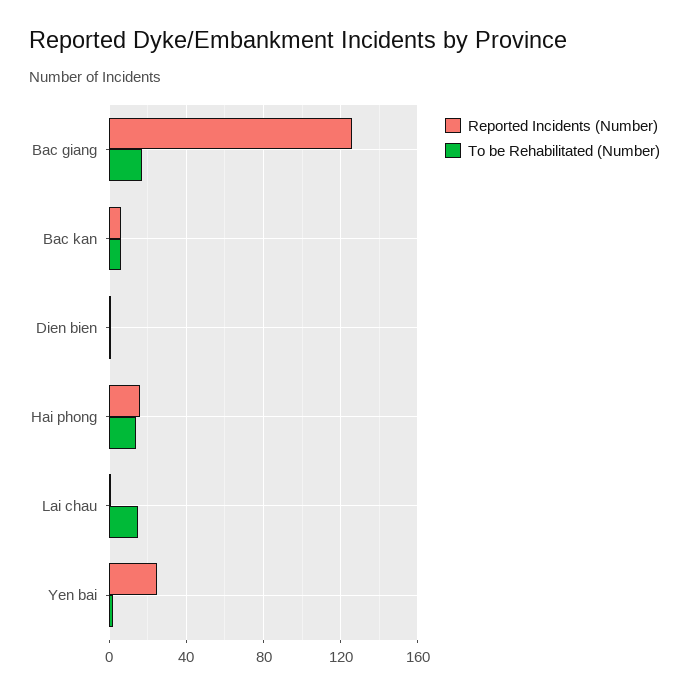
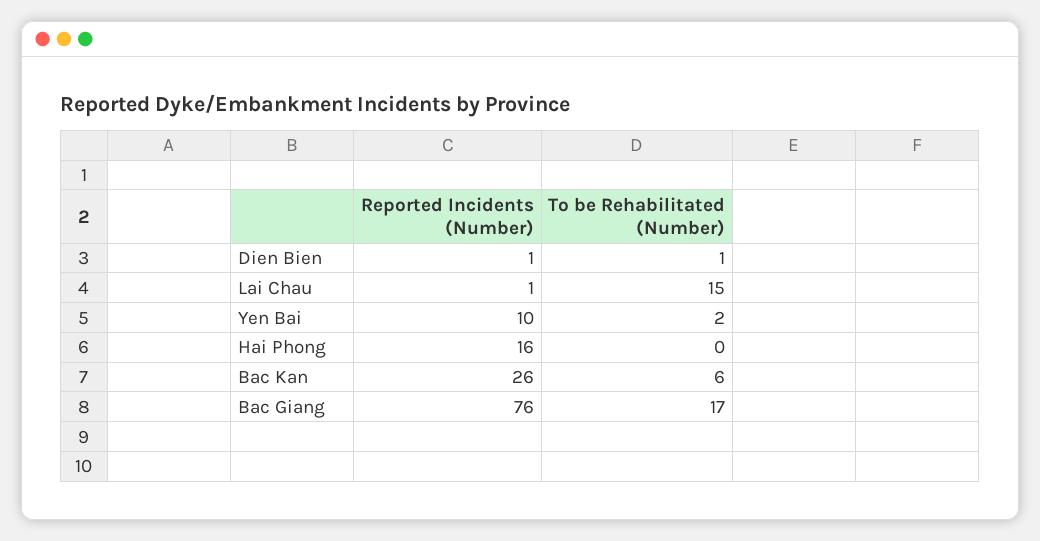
Reported Incidents (Number), Bac giang: 125 -> 76
Reported Incidents (Number), Bac kan: 5 -> 26
To be Rehabilitated (Number), Hai phong: 15 -> 0
Reported Incidents (Number), Yen bai: 25 -> 10

